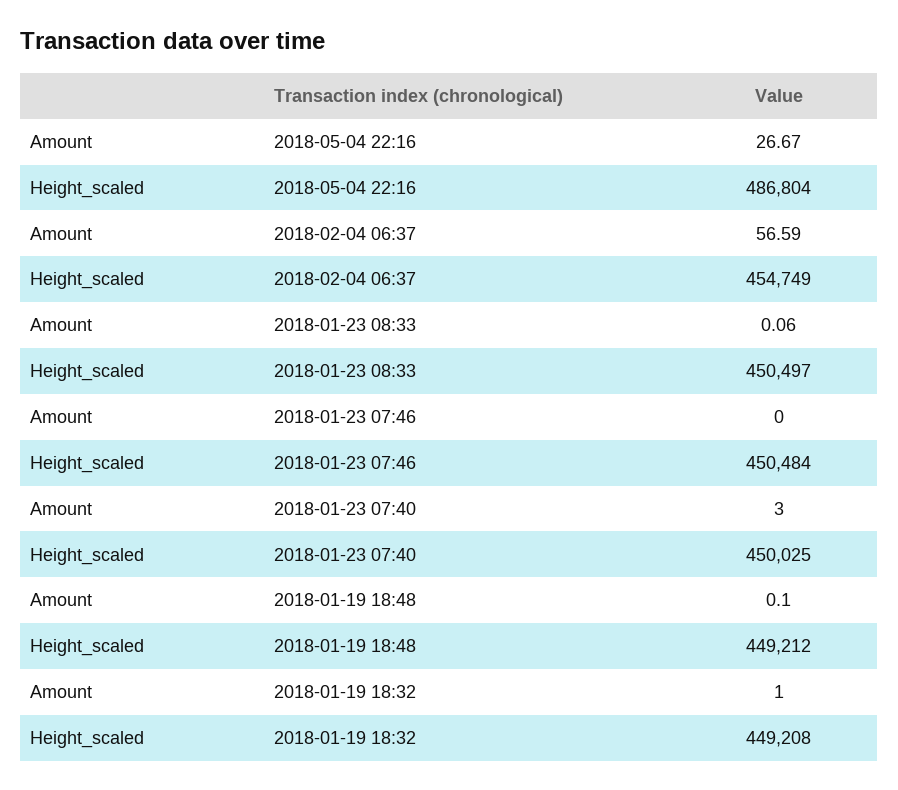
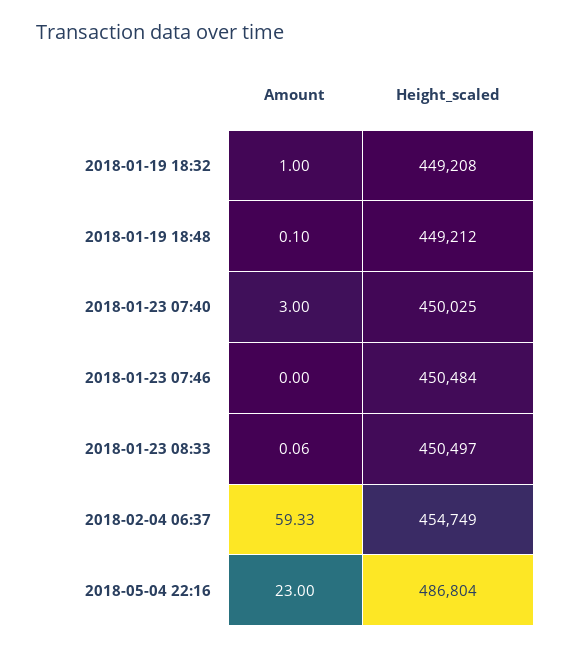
Amount, 2018-05-04 22:16: 26.67 -> 23
Amount, 2018-02-04 06:37: 56.59 -> 59.33

